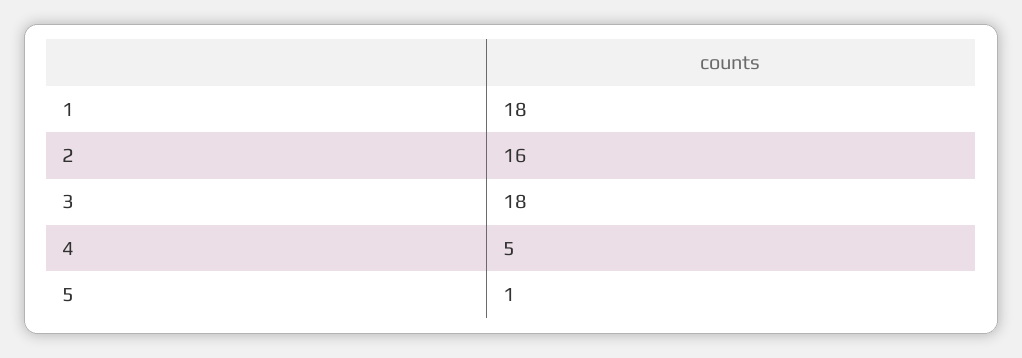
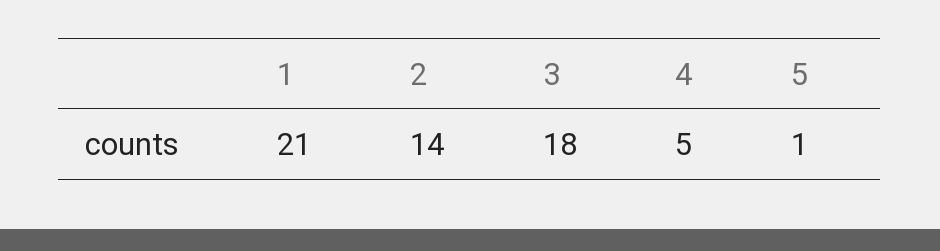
1: 18 -> 21
2: 16 -> 14

